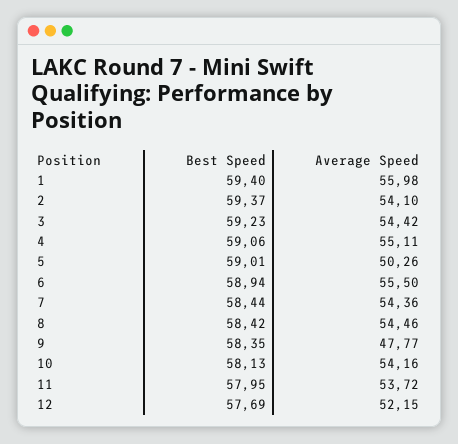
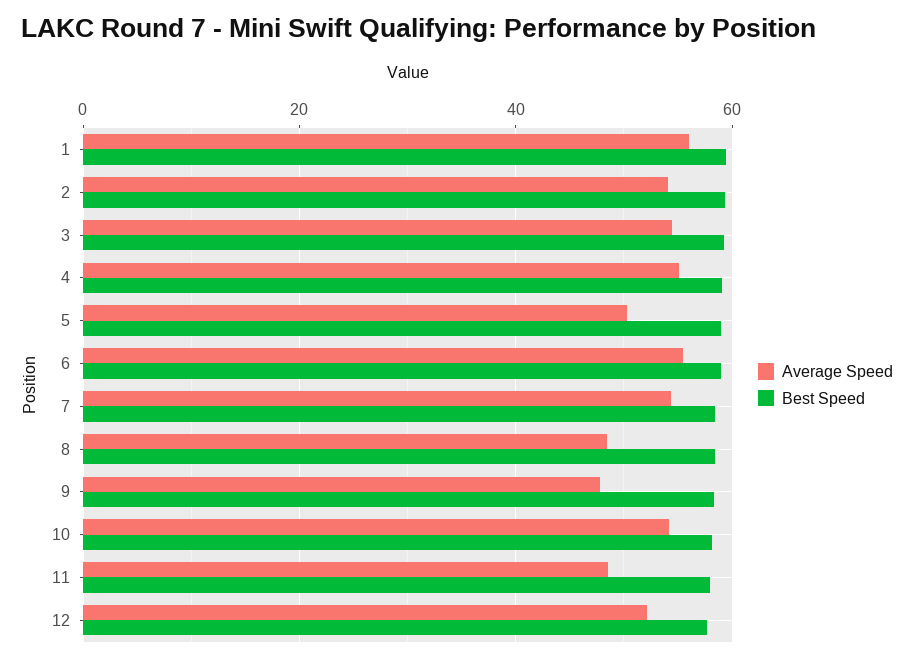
Average Speed, 8: 54.46 -> 48
Average Speed, 11: 53.72 -> 48

